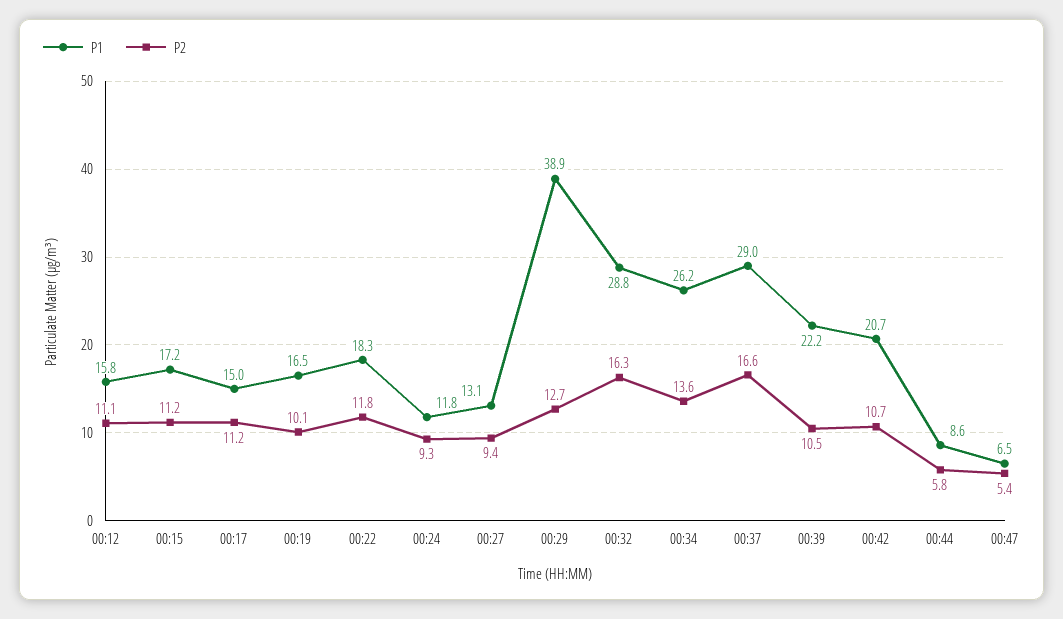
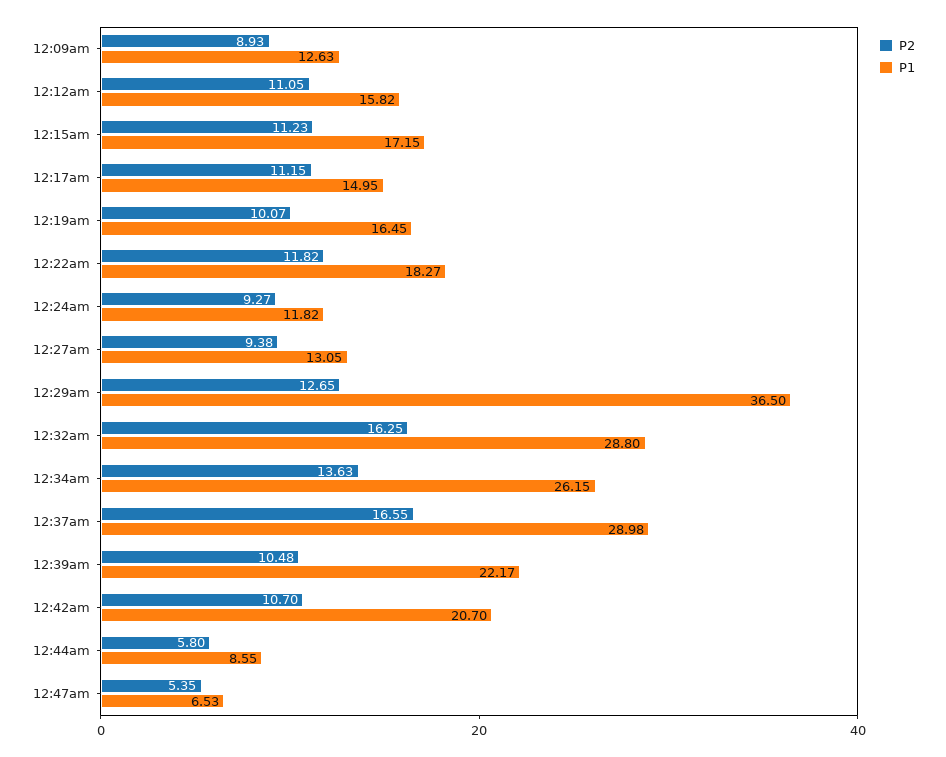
P1, 00:29: 38.9 -> 36.5
P2, 12:09am: none -> 8.93
P1, 12:09am: none -> 12.63

